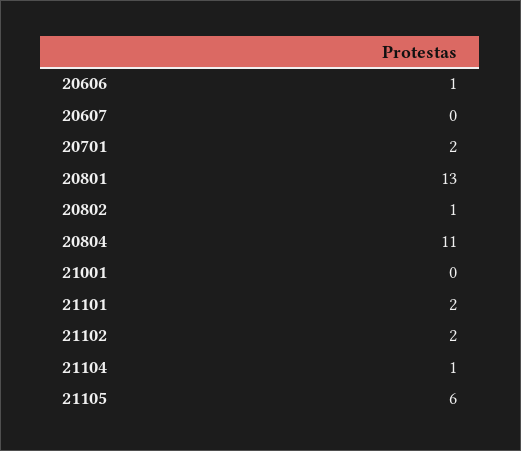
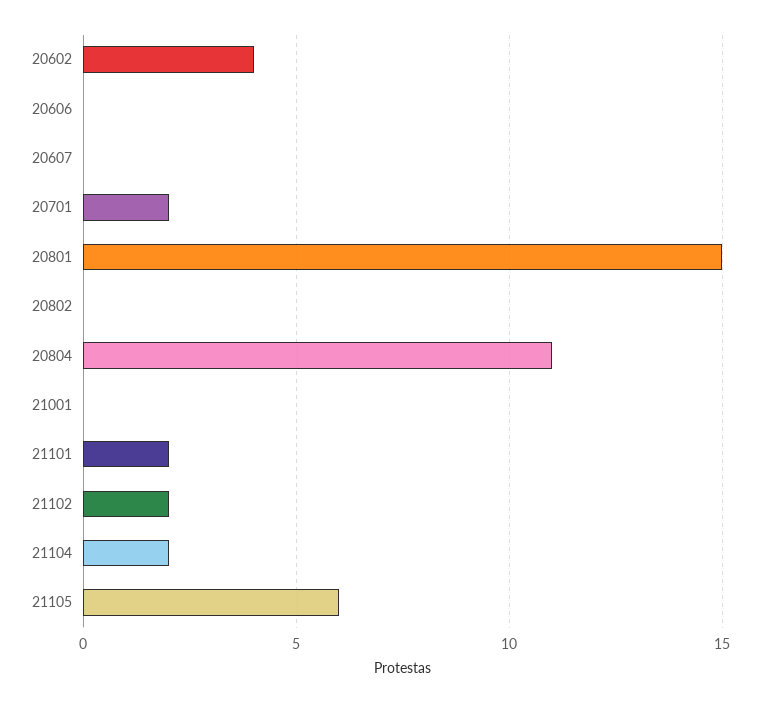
20606: 1 -> 0
20801: 13 -> 15
20802: 1 -> 0
21104: 1 -> 2
20602: none -> 4

